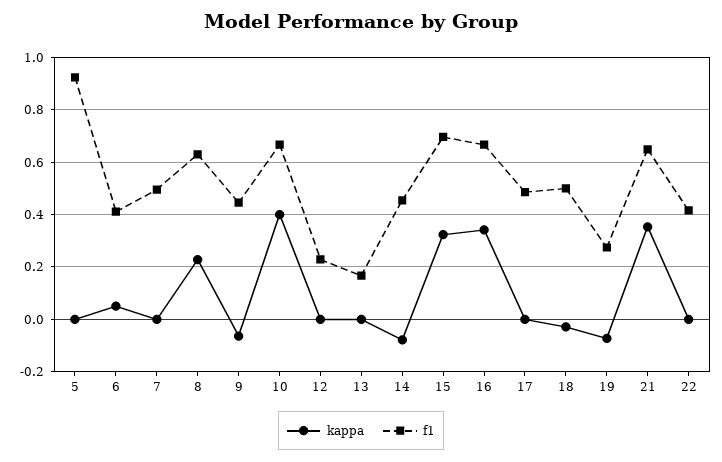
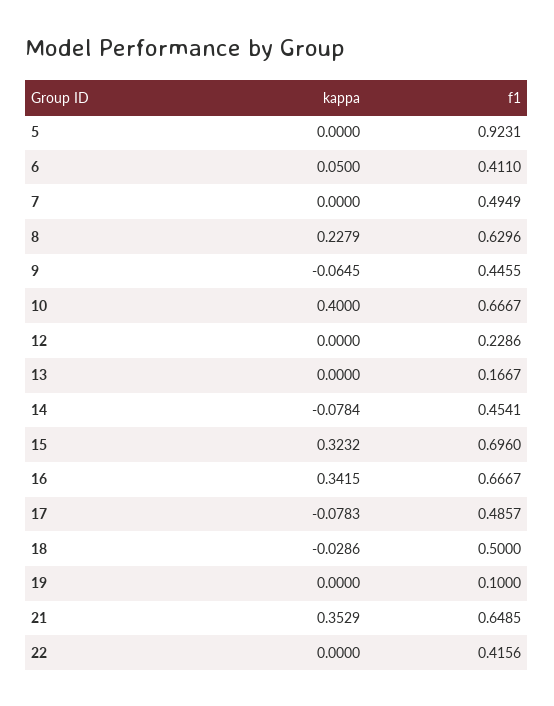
kappa, 17: 0 -> -0.0783
kappa, 19: -0.075 -> 0
f1, 19: 0.275 -> 0.1

